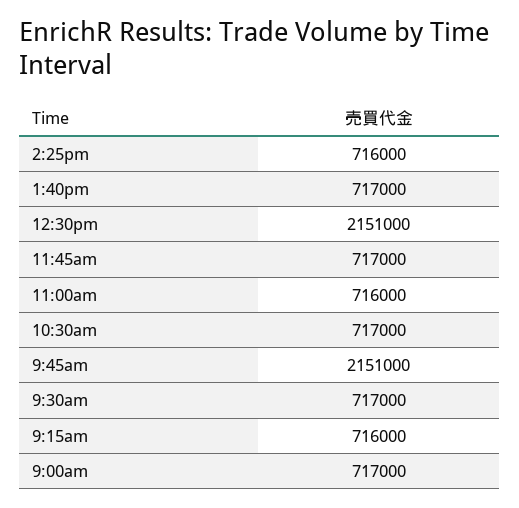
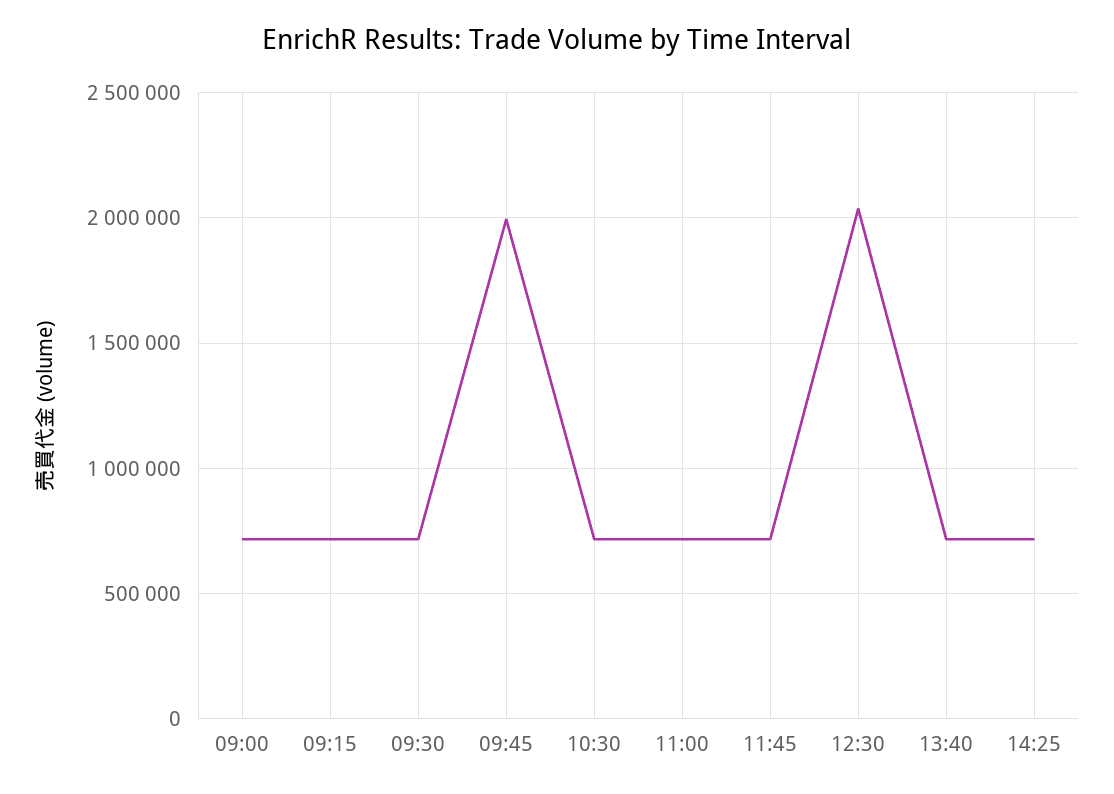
12:30pm: 2151000 -> 2050000
9:45am: 2151000 -> 2000000

